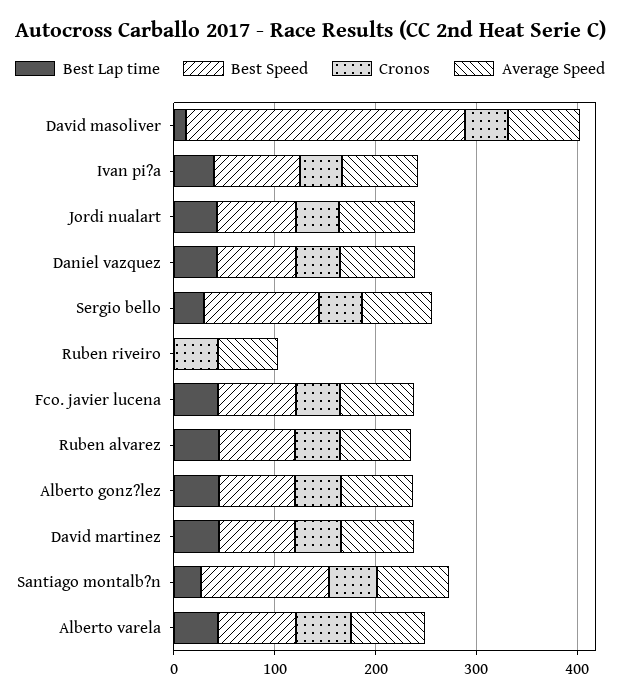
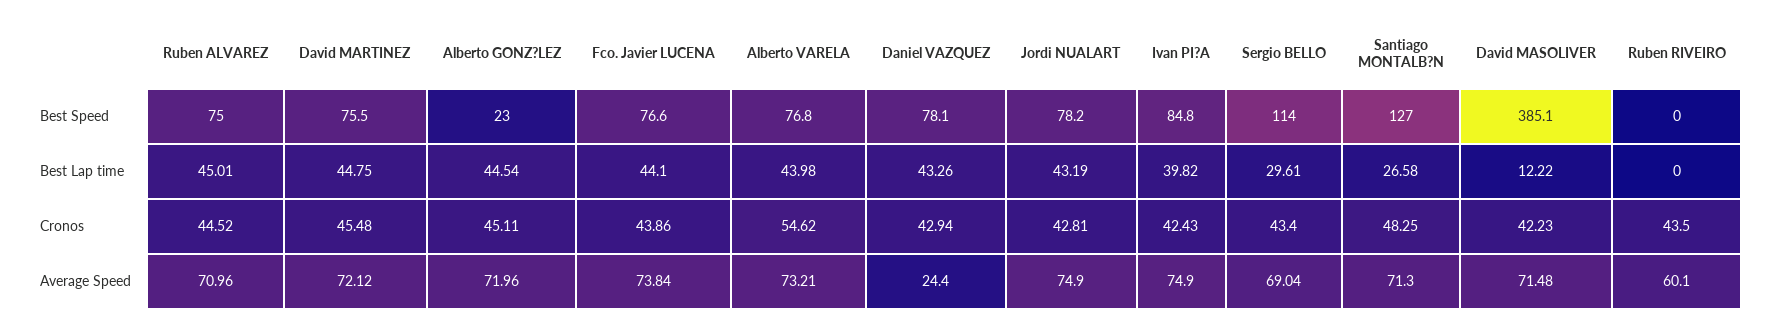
Best Speed, David masoliver: 280 -> 385.1
Average Speed, Daniel vazquez: 80 -> 24.4
Best Speed, Alberto gonz?lez: 80 -> 23

